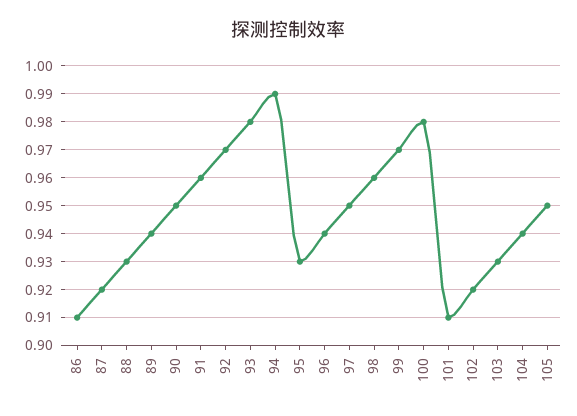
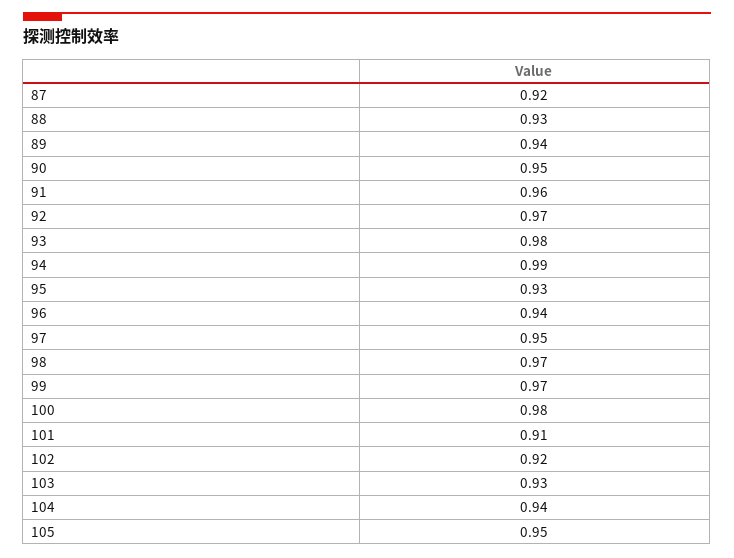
86: 0.91 -> none
98: 0.96 -> 0.97

